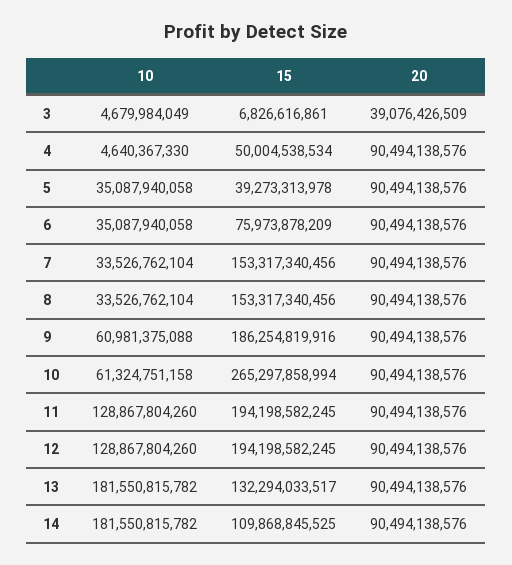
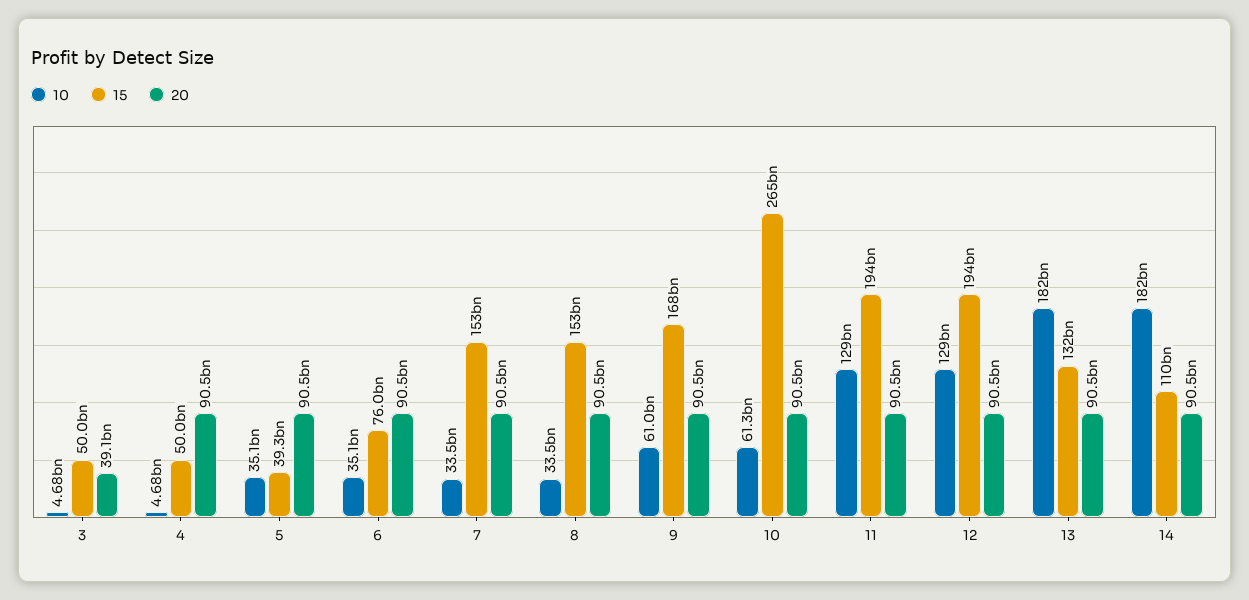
15, 3: 6826616861 -> 50000000000
10, 4: 4640367330 -> 4680000000
15, 9: 186254819916 -> 168000000000

